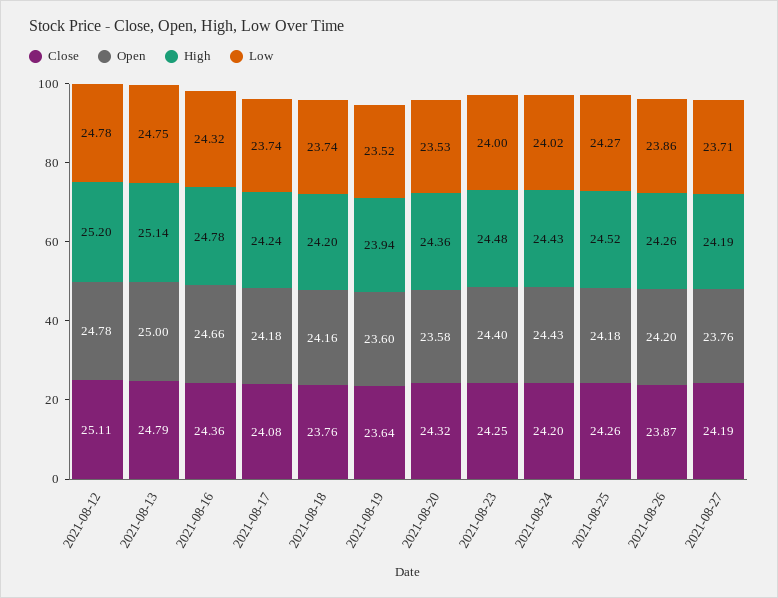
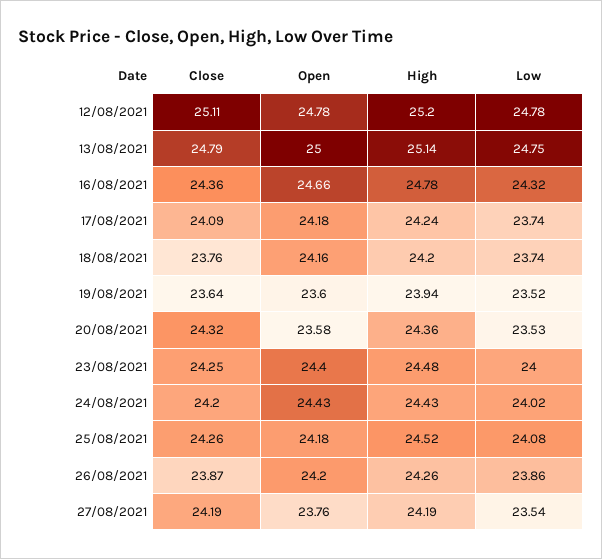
Close, 2021-08-17: 24.08 -> 24.09
Low, 2021-08-25: 24.27 -> 24.08
Low, 2021-08-27: 23.71 -> 23.54

